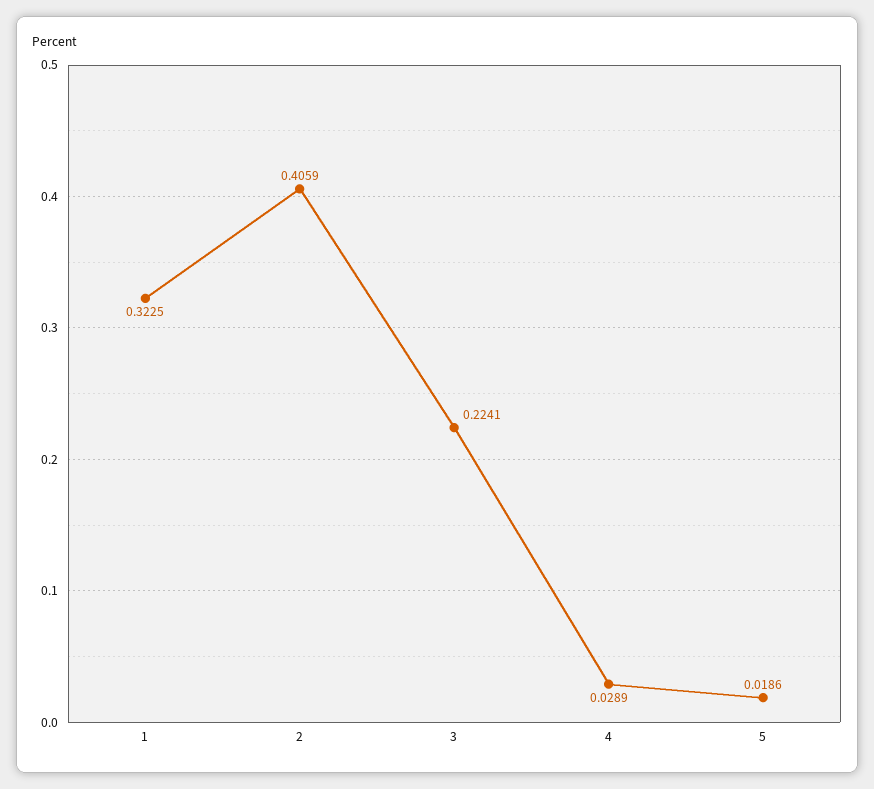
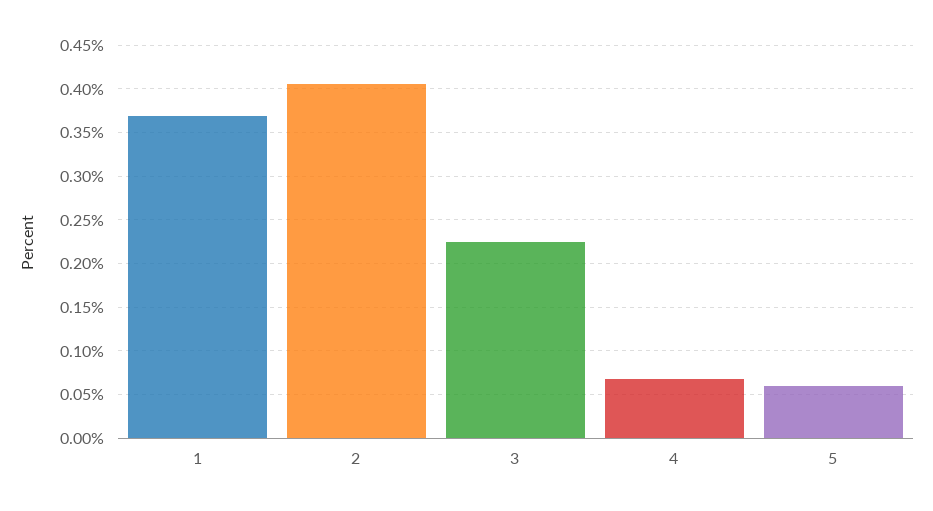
1: 0.3225 -> 0.37
4: 0.0289 -> 0.07
5: 0.0186 -> 0.06

